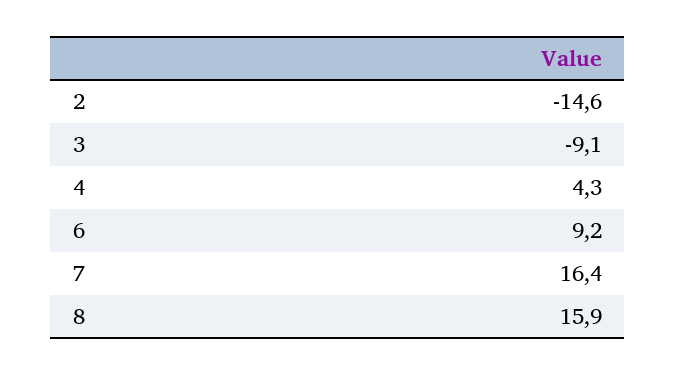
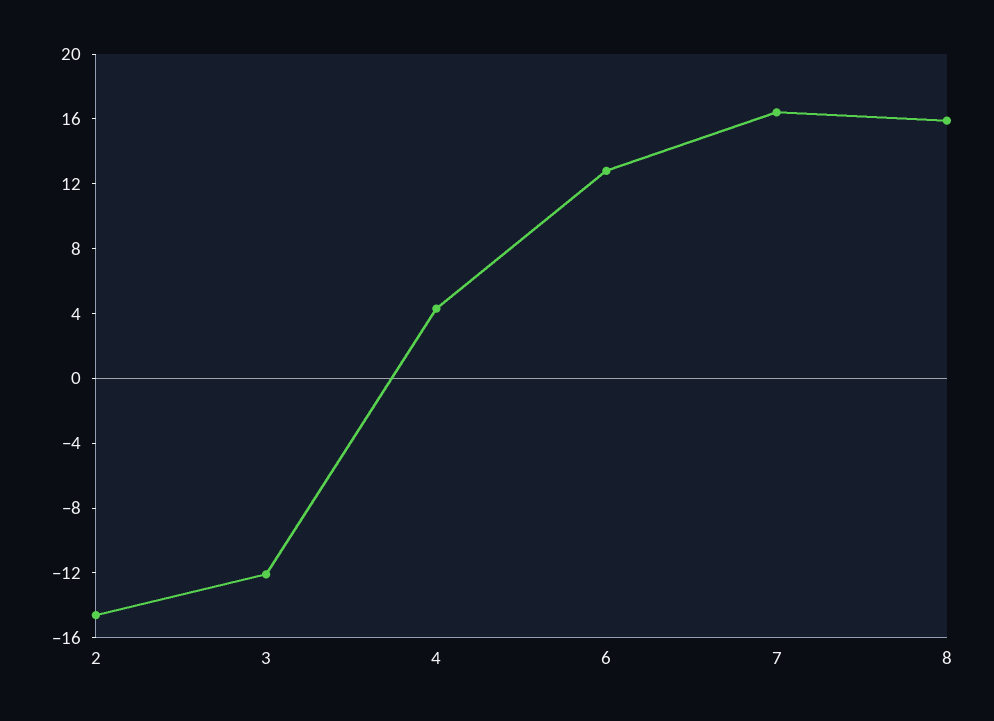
3: -9.1 -> -12
6: 9.2 -> 13

